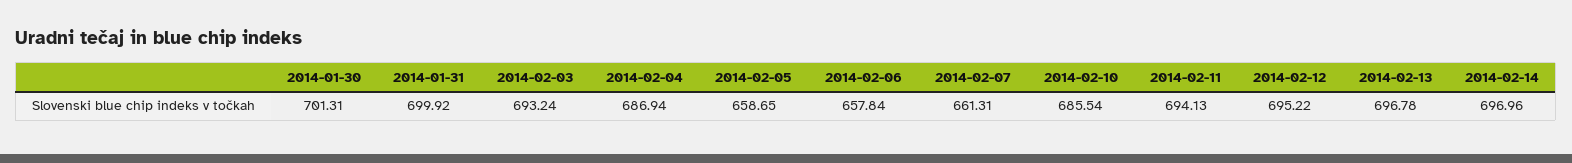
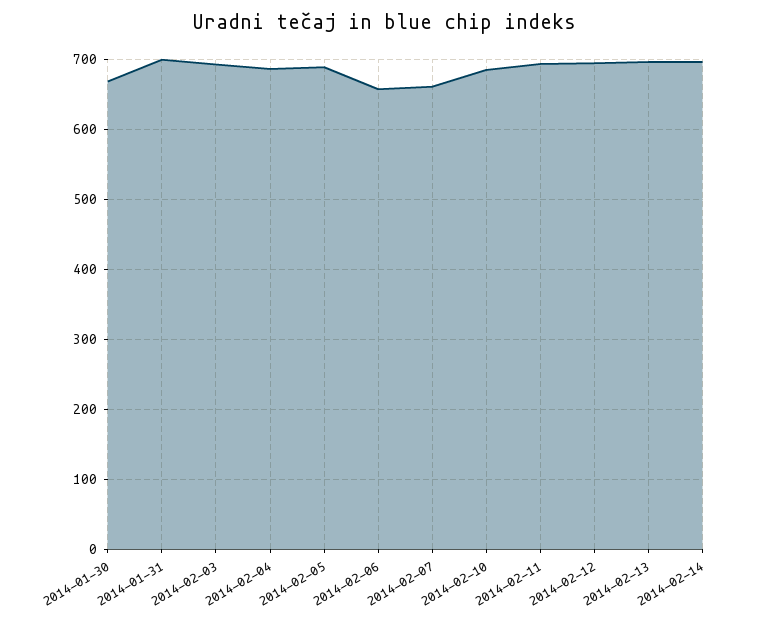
2014-01-30: 701.31 -> 670
2014-02-05: 658.65 -> 690

